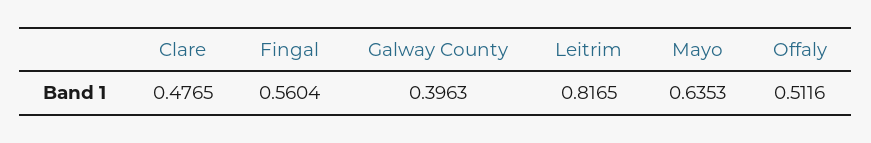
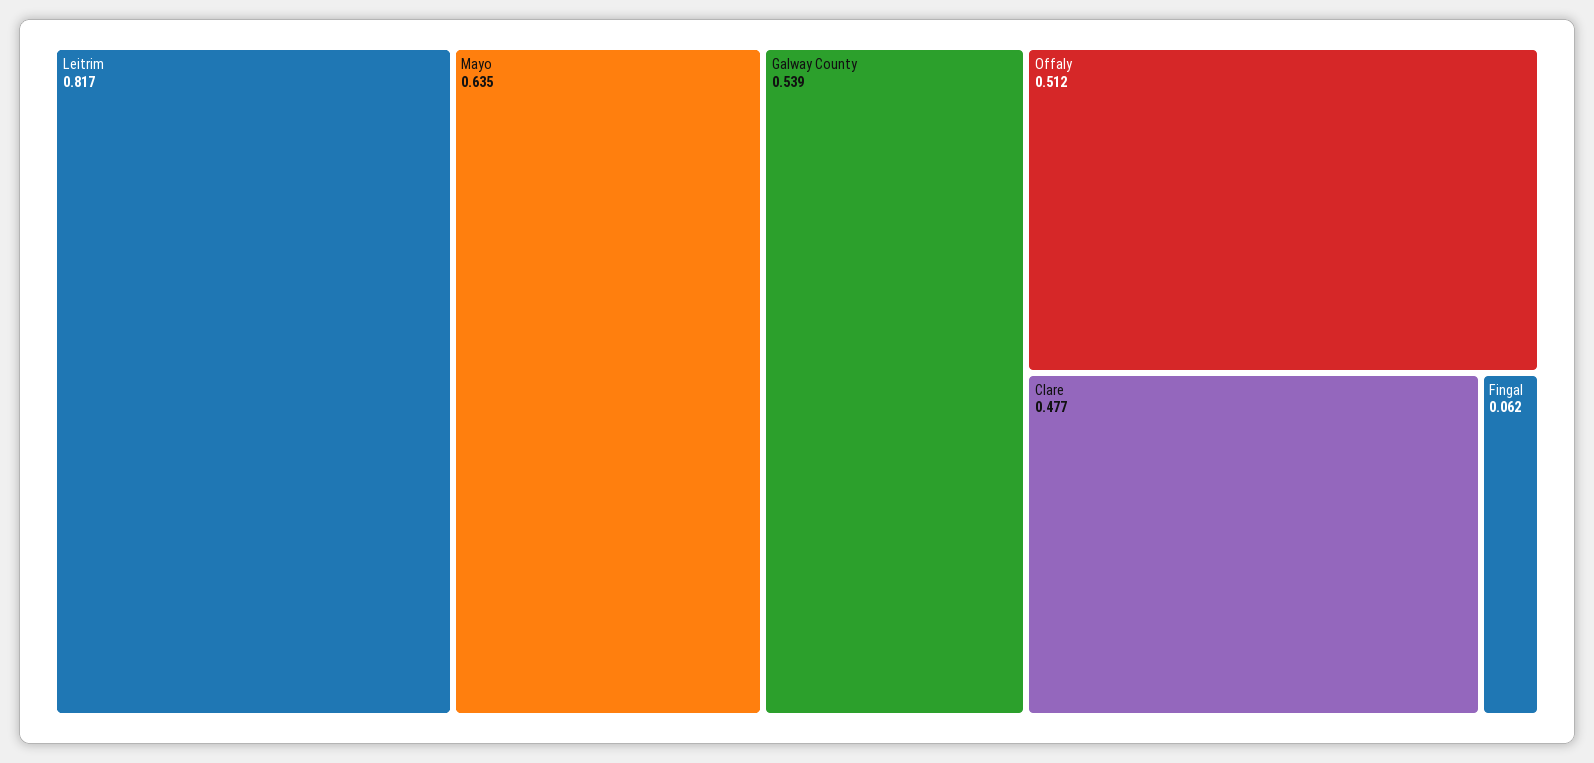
Fingal: 0.5604 -> 0.062
Galway County: 0.3963 -> 0.539

